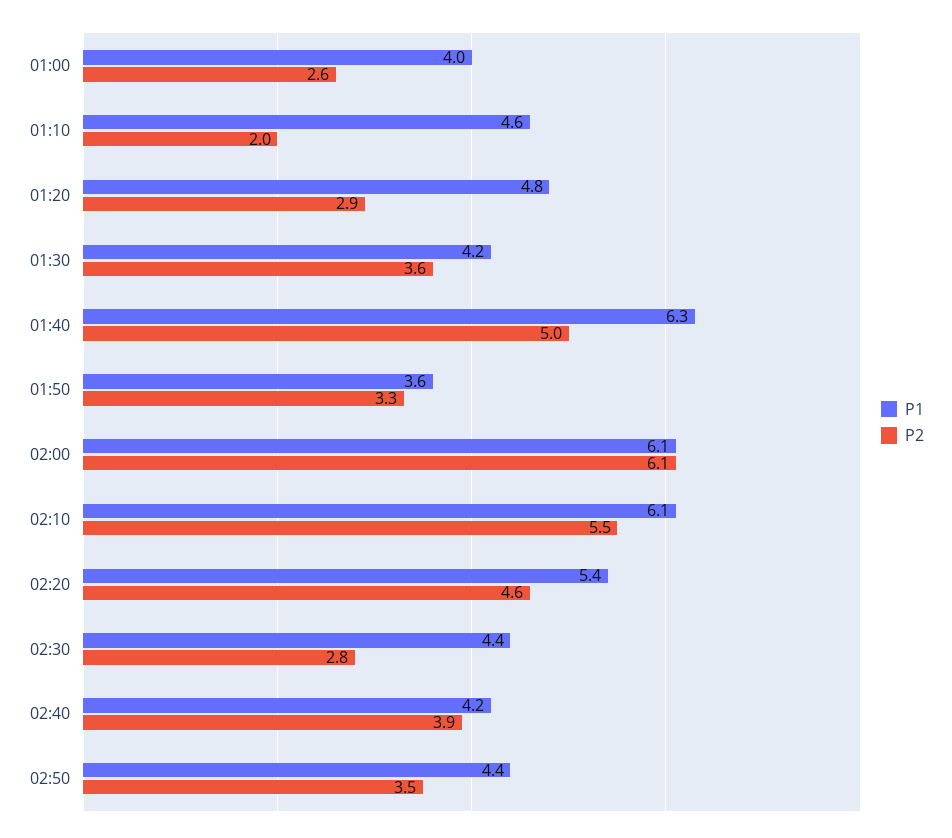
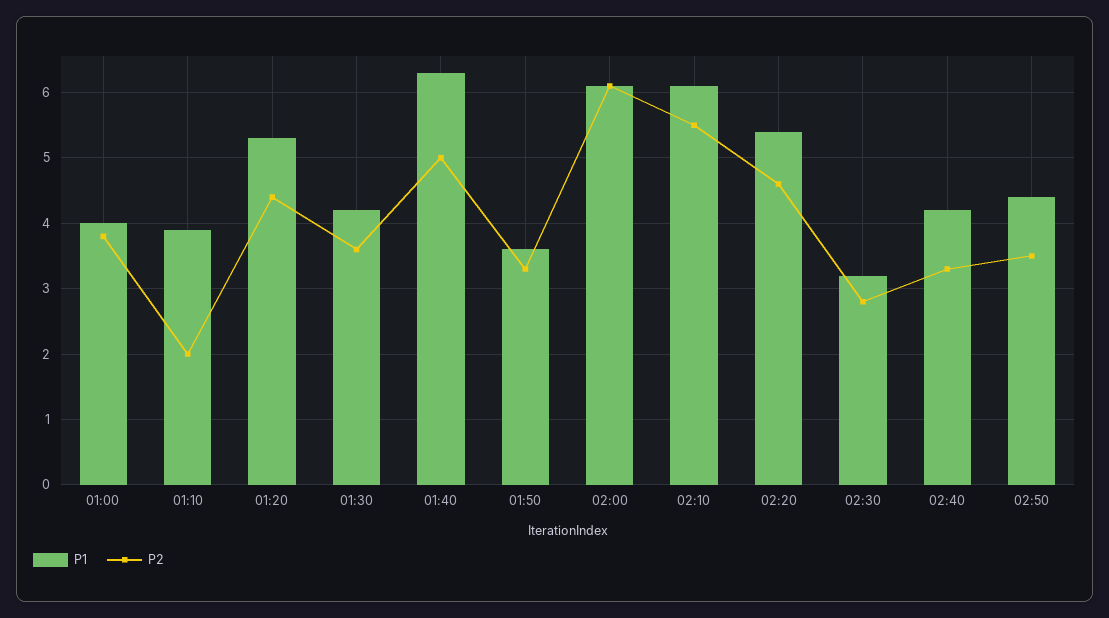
P2, 01:00: 2.6 -> 3.8
P1, 01:10: 4.6 -> 3.9
P1, 01:20: 4.8 -> 5.3
P2, 01:20: 2.9 -> 4.4
P1, 02:30: 4.4 -> 3.2
P2, 02:40: 3.9 -> 3.3

